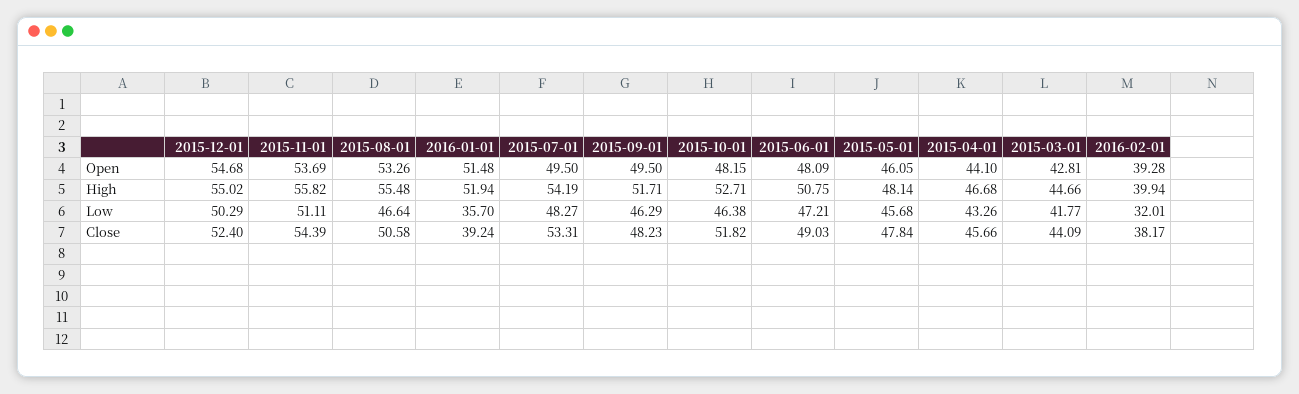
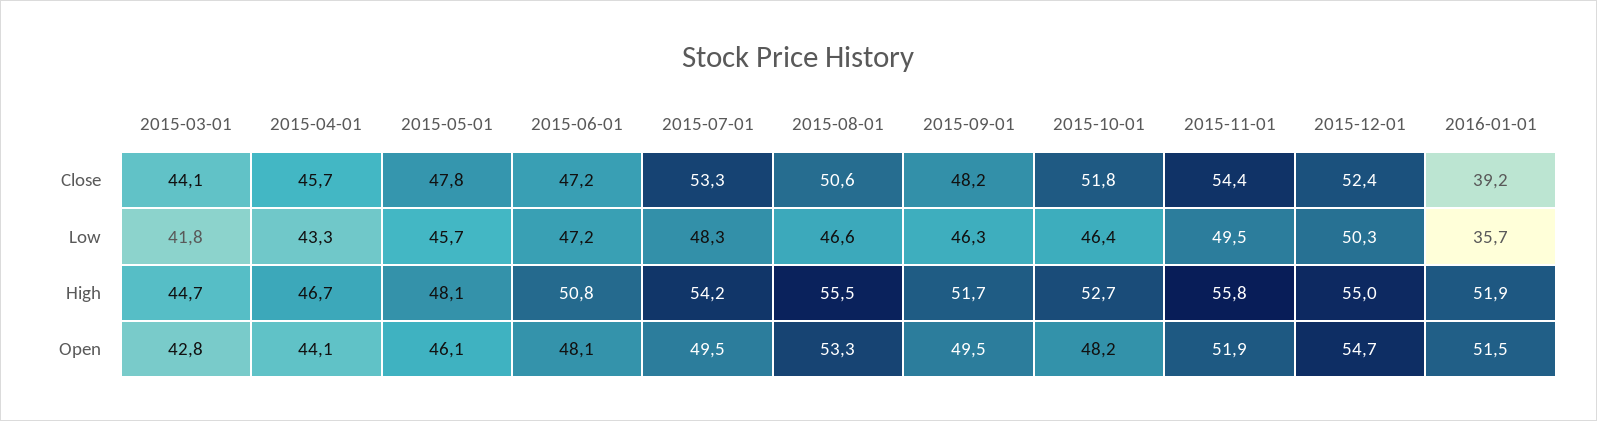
2015-11-01, Open: 53.69 -> 51.9
2016-02-01, Open: 39.28 -> none
2016-02-01, High: 39.94 -> none
2015-11-01, Low: 51.11 -> 49.5
2016-02-01, Low: 32.01 -> none
2015-06-01, Close: 49.03 -> 47.2
2016-02-01, Close: 38.17 -> none

